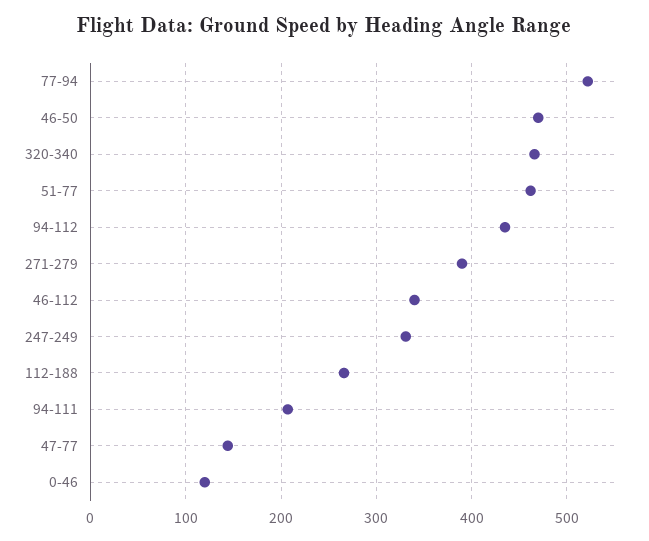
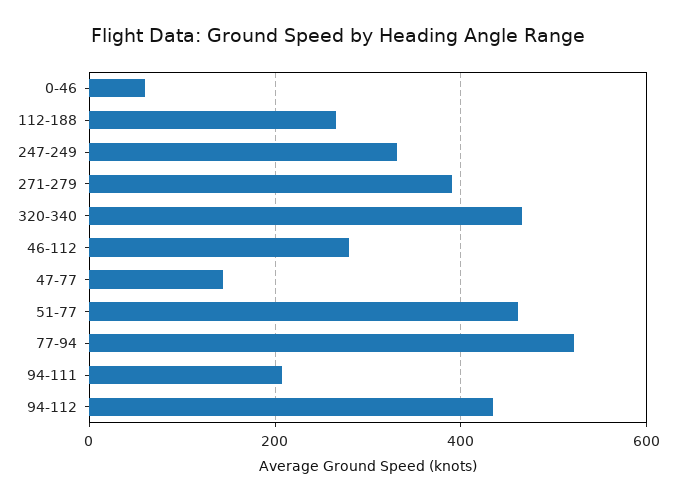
46-50: 470 -> none
46-112: 340 -> 280
0-46: 120 -> 60

